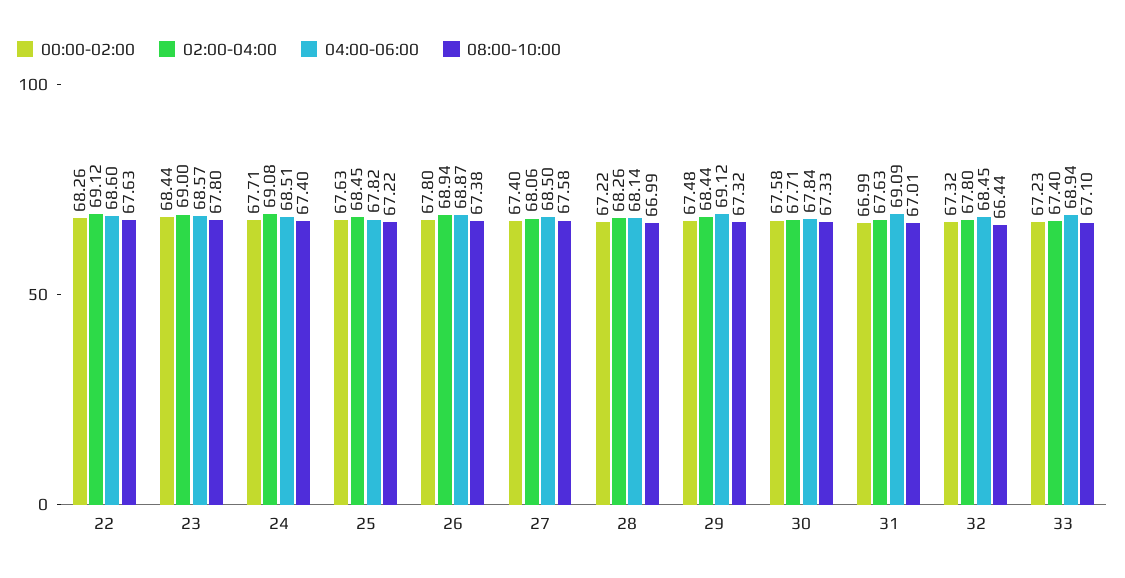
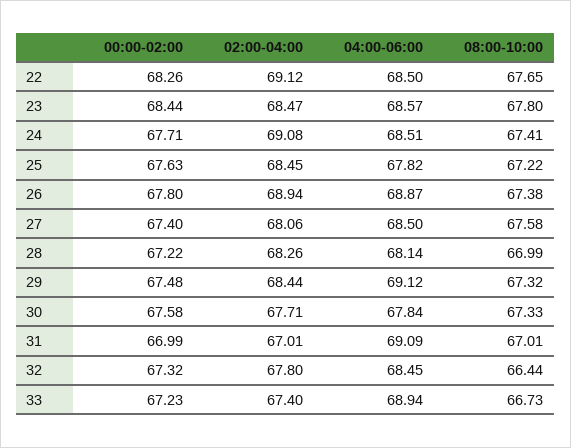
04:00-06:00, 22: 68.6 -> 68.5
08:00-10:00, 22: 67.63 -> 67.65
02:00-04:00, 23: 69 -> 68.47
08:00-10:00, 24: 67.4 -> 67.41
02:00-04:00, 31: 67.63 -> 67.01
08:00-10:00, 33: 67.1 -> 66.73

